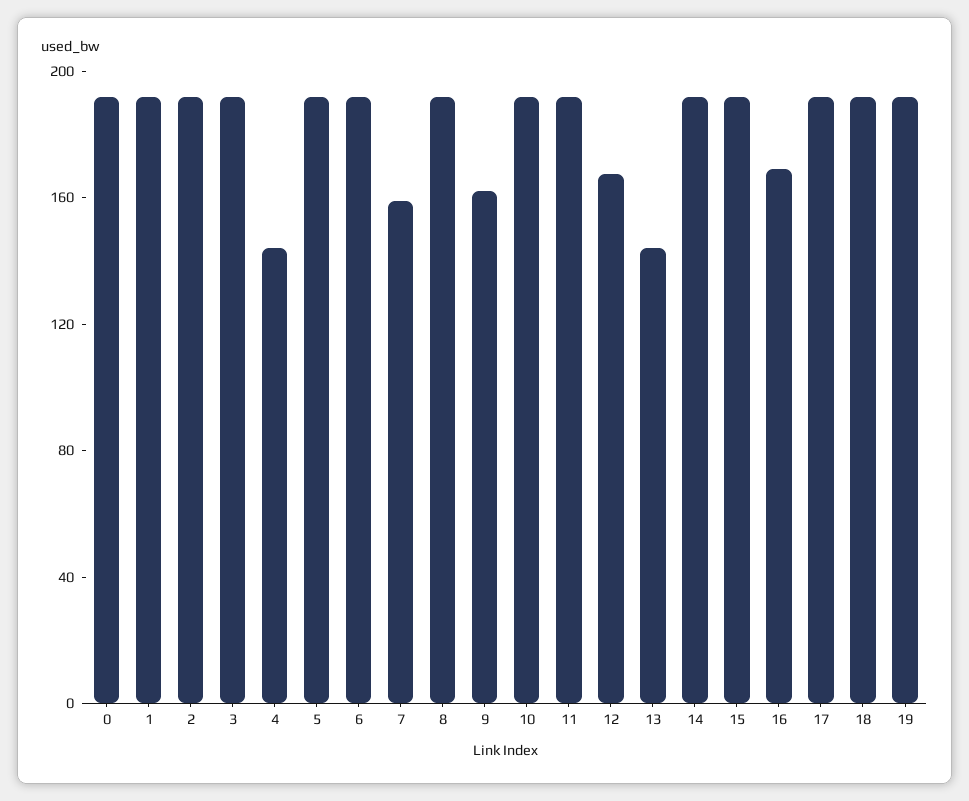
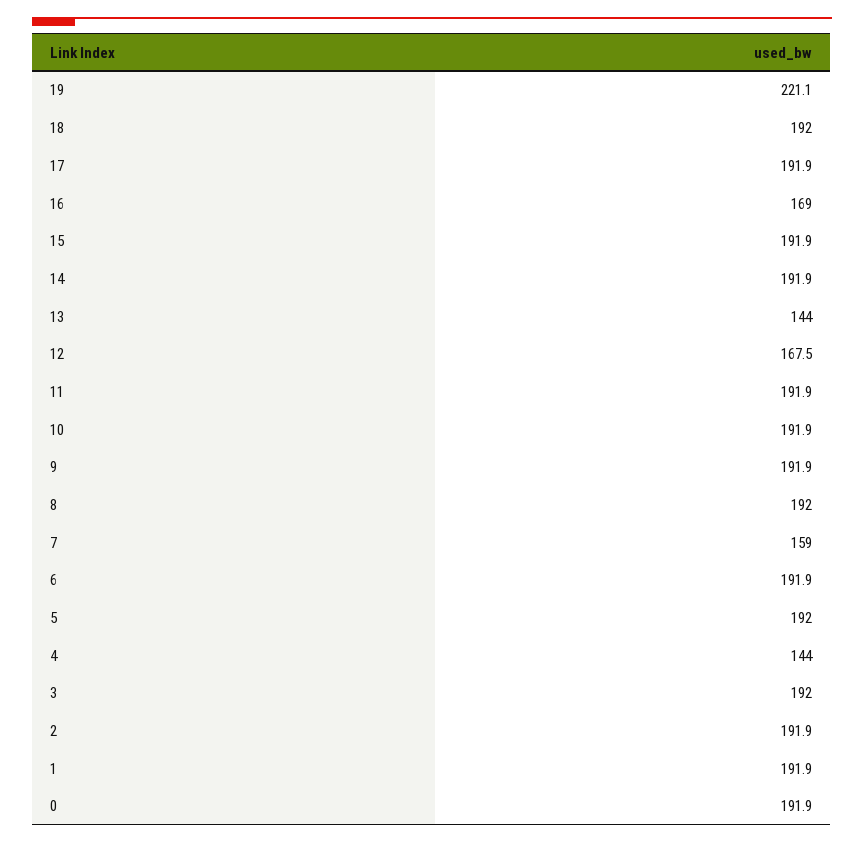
9: 160 -> 191.9
19: 190 -> 221.1

